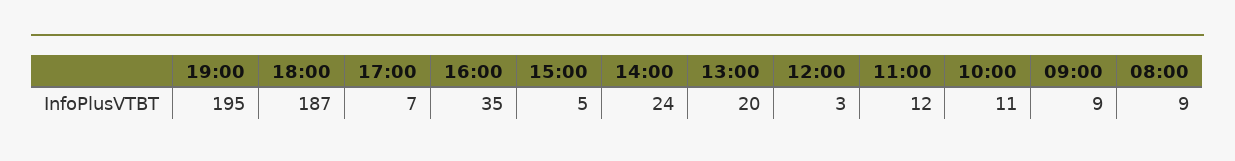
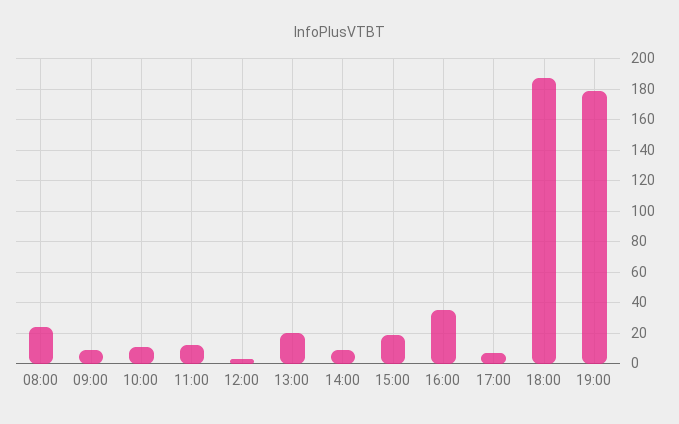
19:00: 195 -> 180
15:00: 5 -> 20
14:00: 24 -> 10
08:00: 9 -> 25

